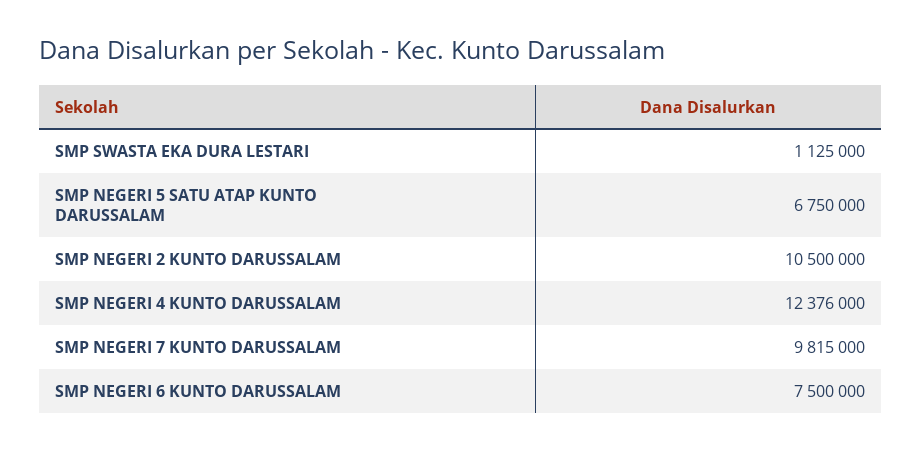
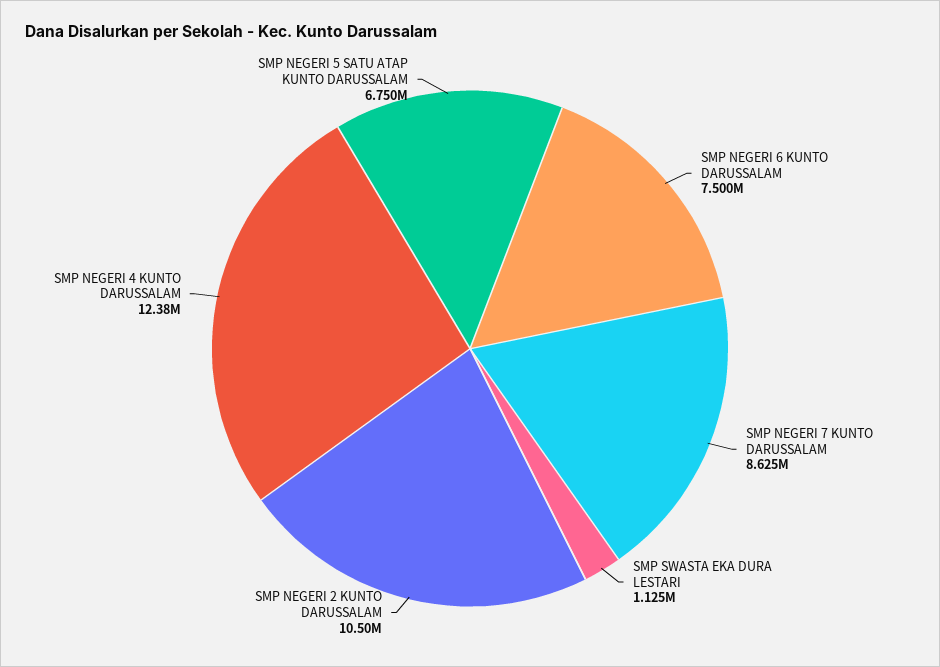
SMP NEGERI 7 KUNTO DARUSSALAM: 9815000 -> 8625000

